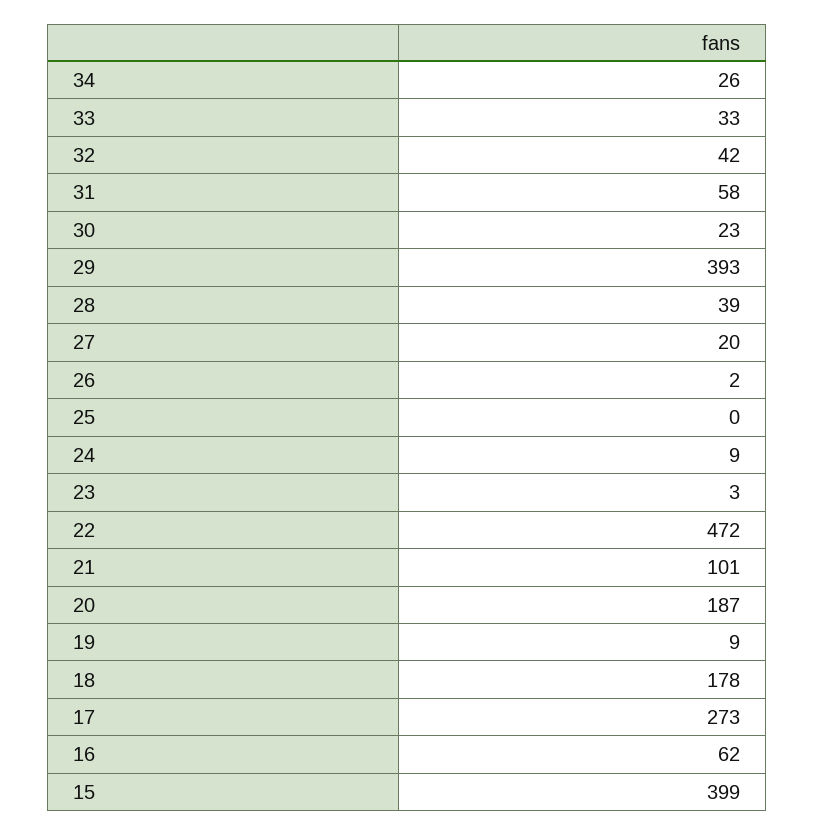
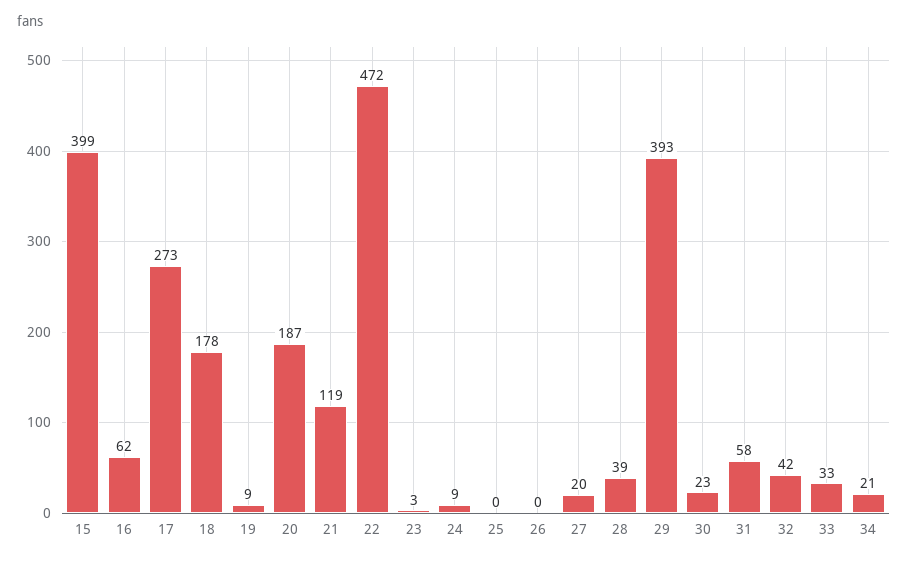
34: 26 -> 21
26: 2 -> 0
21: 101 -> 119

